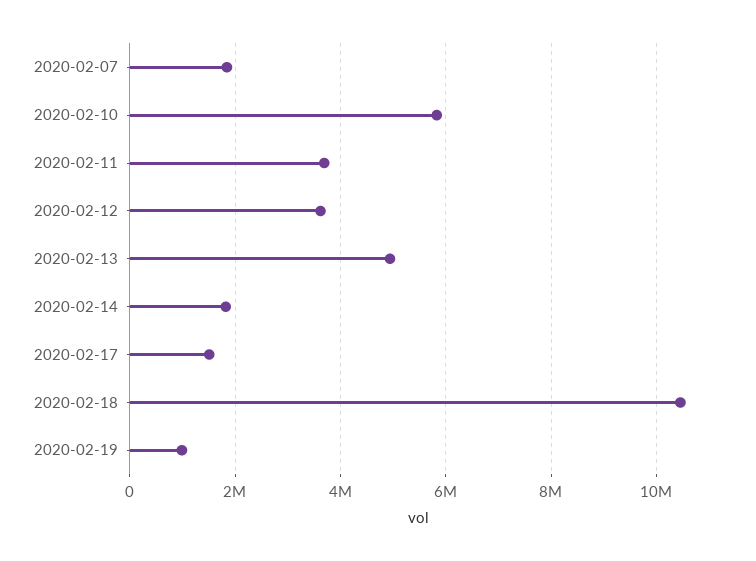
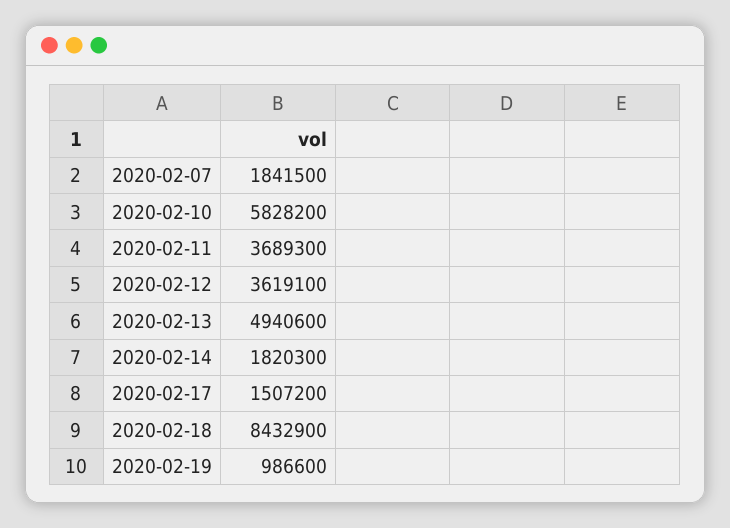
2020-02-18: 10400000 -> 8432900

